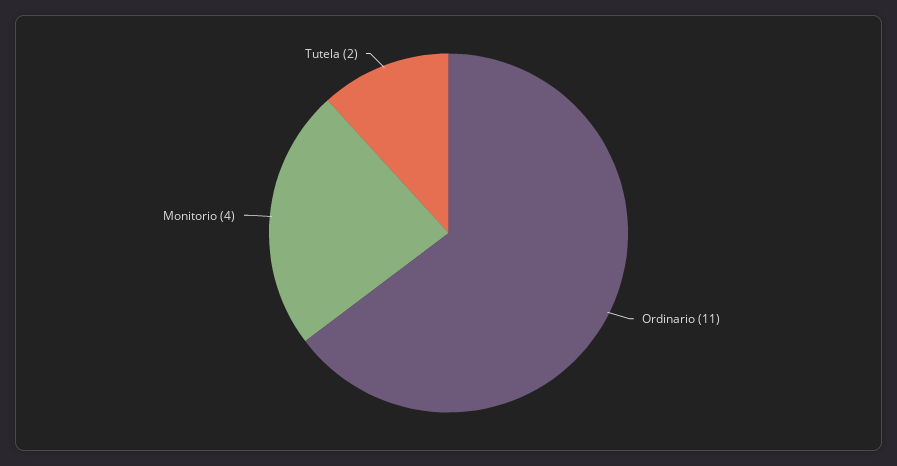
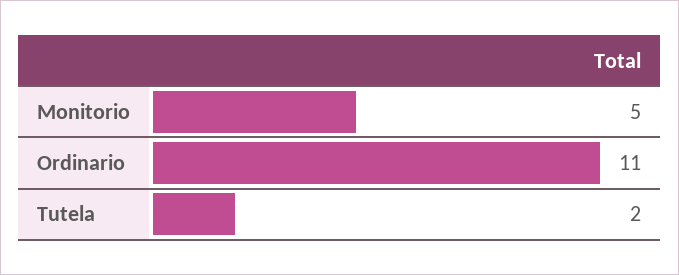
Monitorio: 4 -> 5

